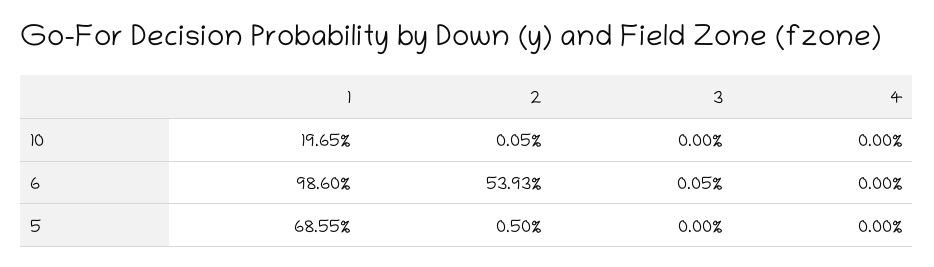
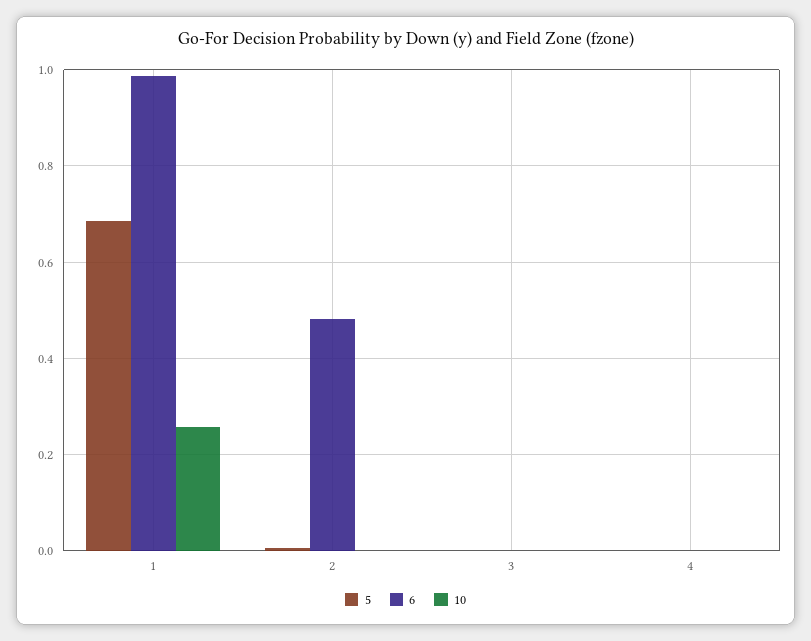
10, 1: 0.1965 -> 0.26
6, 2: 0.5393 -> 0.48

